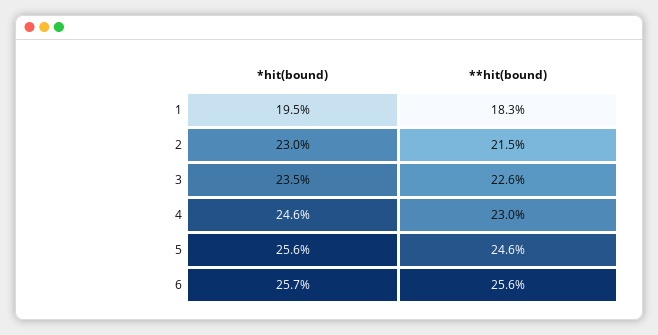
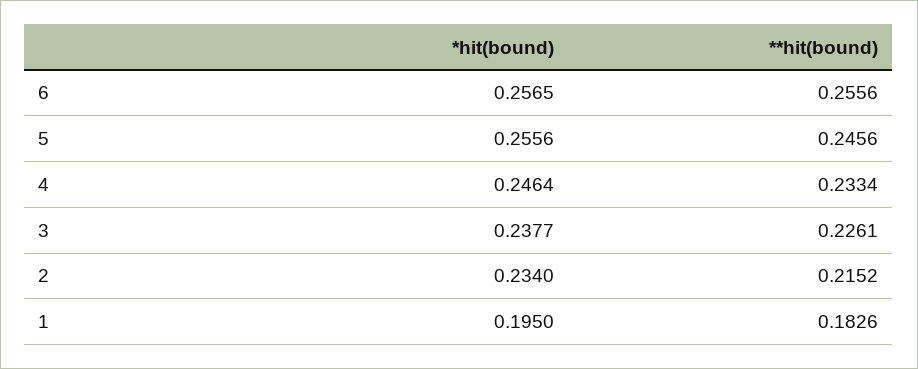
*hit(bound), 2: 0.23 -> 0.234
*hit(bound), 3: 0.235 -> 0.2377
**hit(bound), 4: 0.23 -> 0.2334

